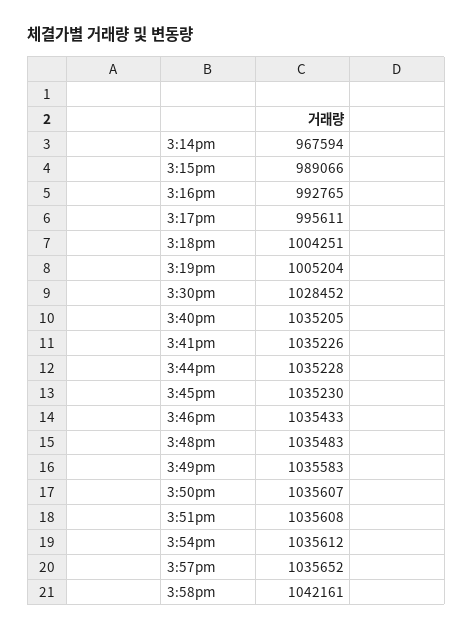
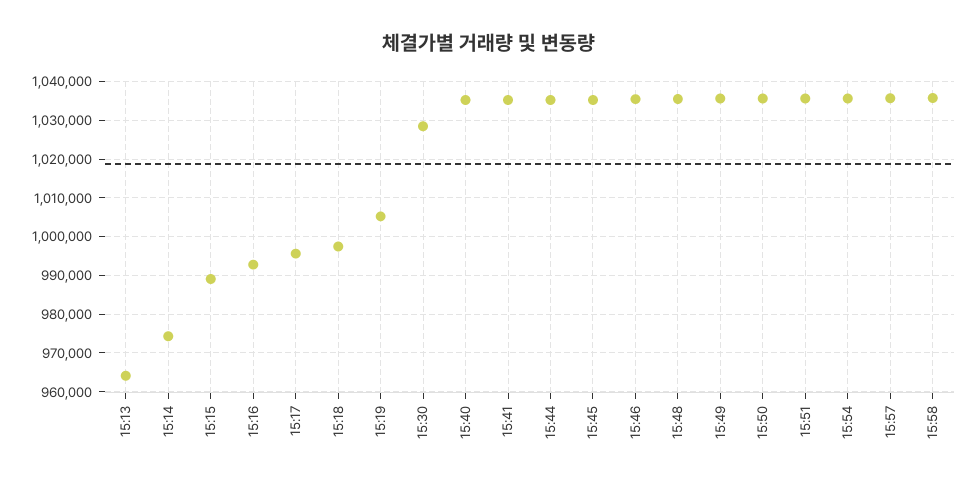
3:14pm: 967594 -> 974000
3:18pm: 1004251 -> 998000
3:58pm: 1042161 -> 1036000
15:13: none -> 964000

